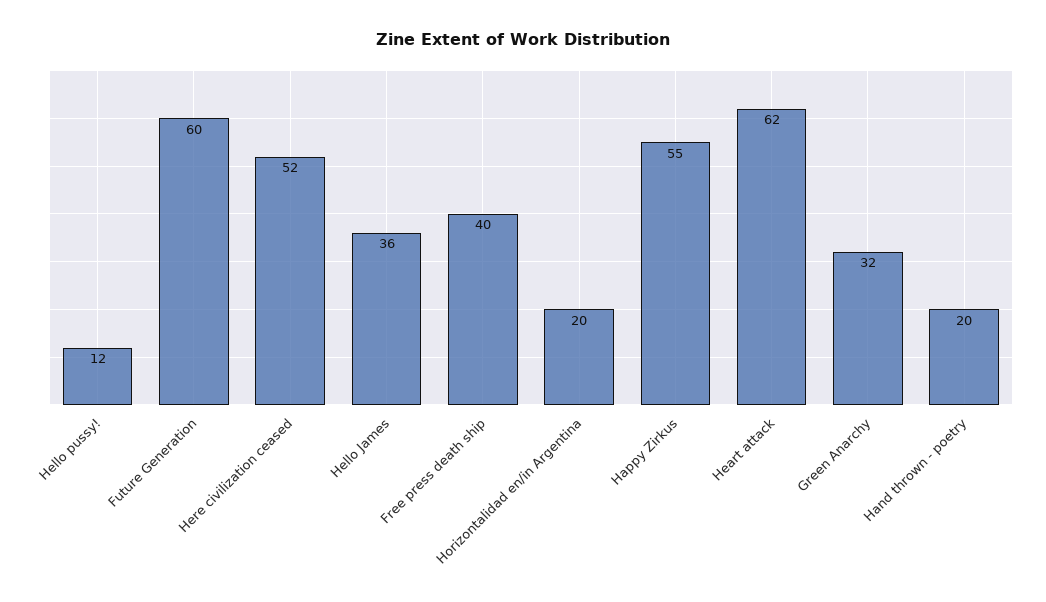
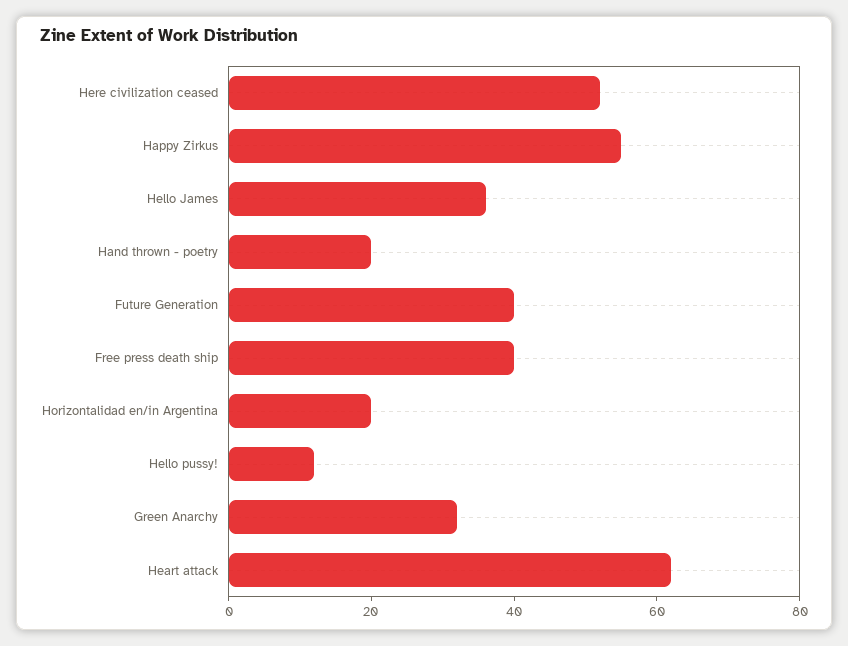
Future Generation: 60 -> 40

